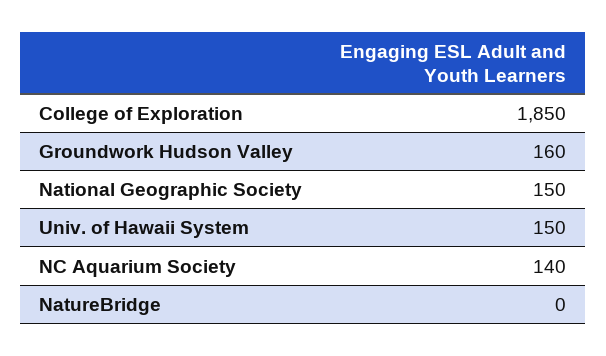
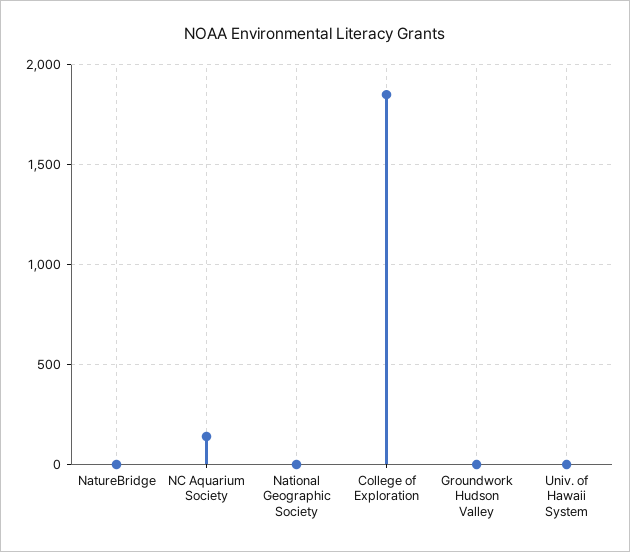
Groundwork Hudson Valley: 160 -> 0
National Geographic Society: 150 -> 0
Univ. of Hawaii System: 150 -> 0

